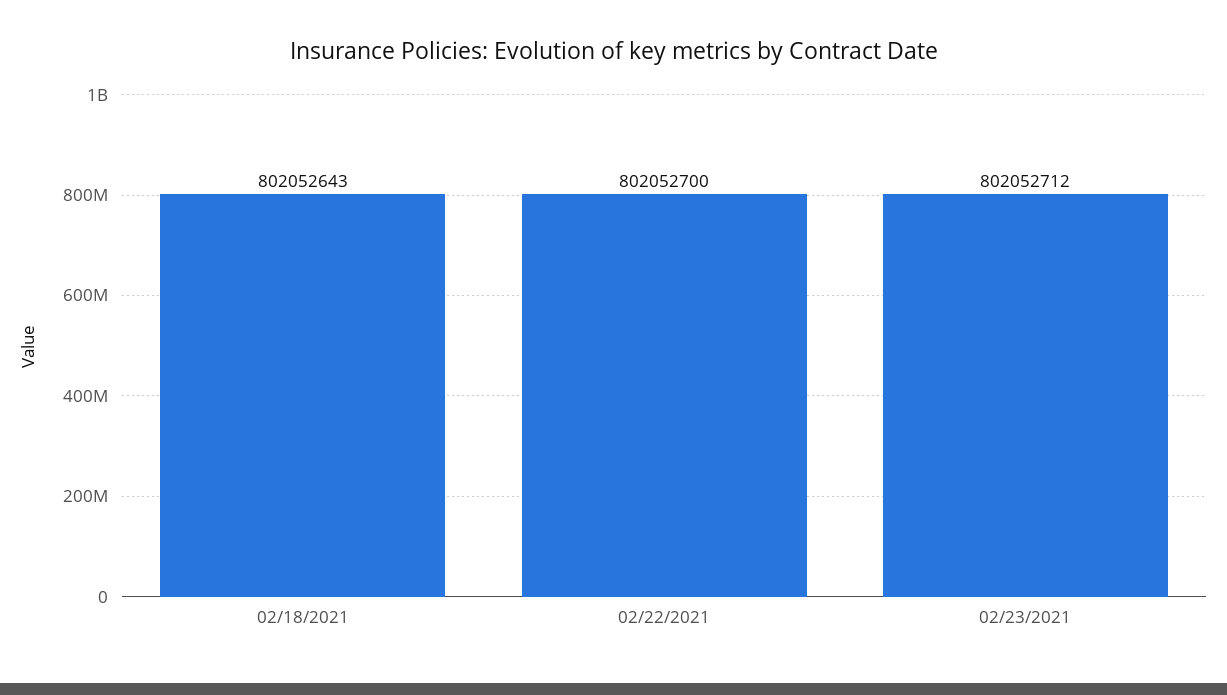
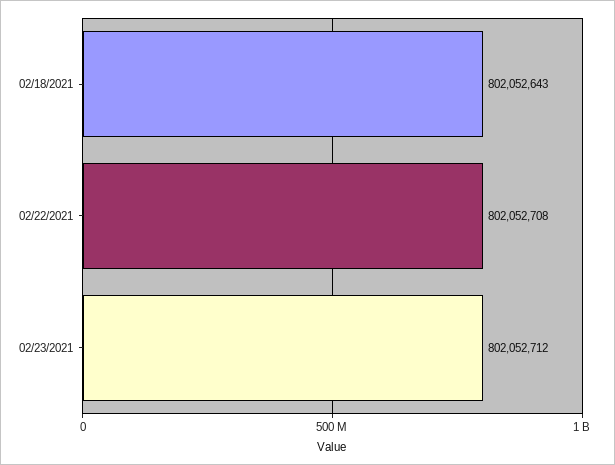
02/22/2021: 802052700 -> 802052708

